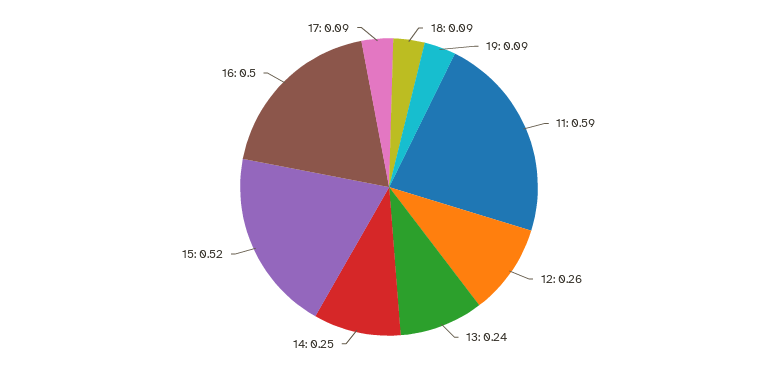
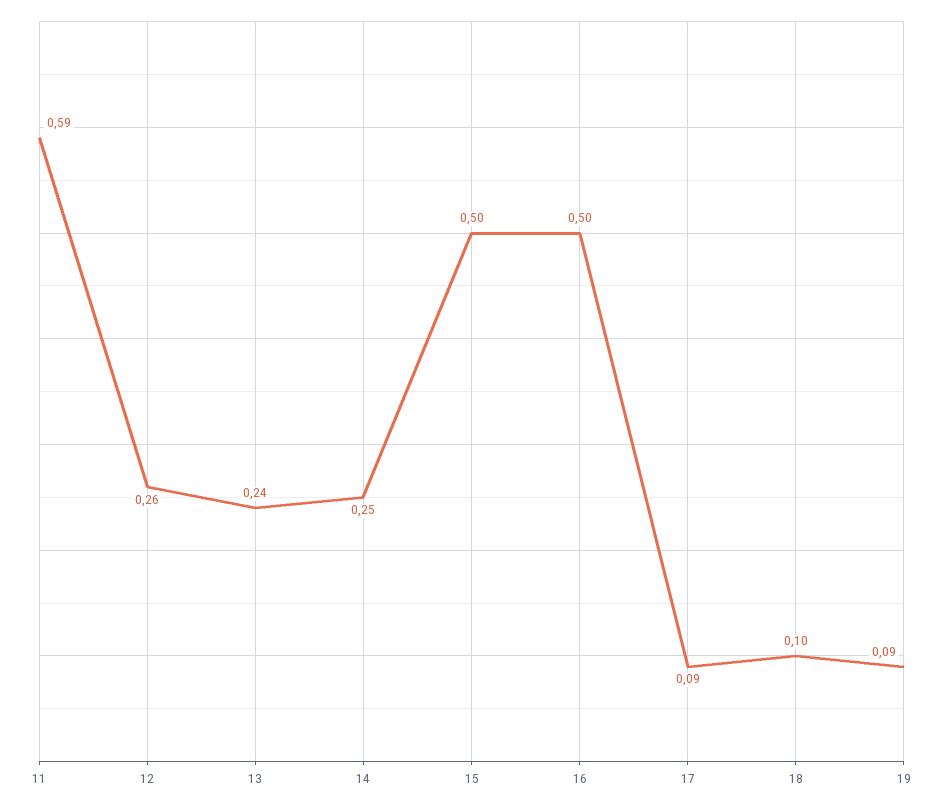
18: 0.09 -> 0.1
15: 0.52 -> 0.5

